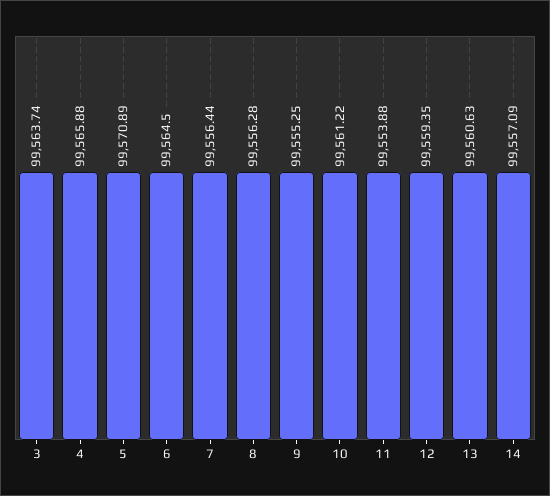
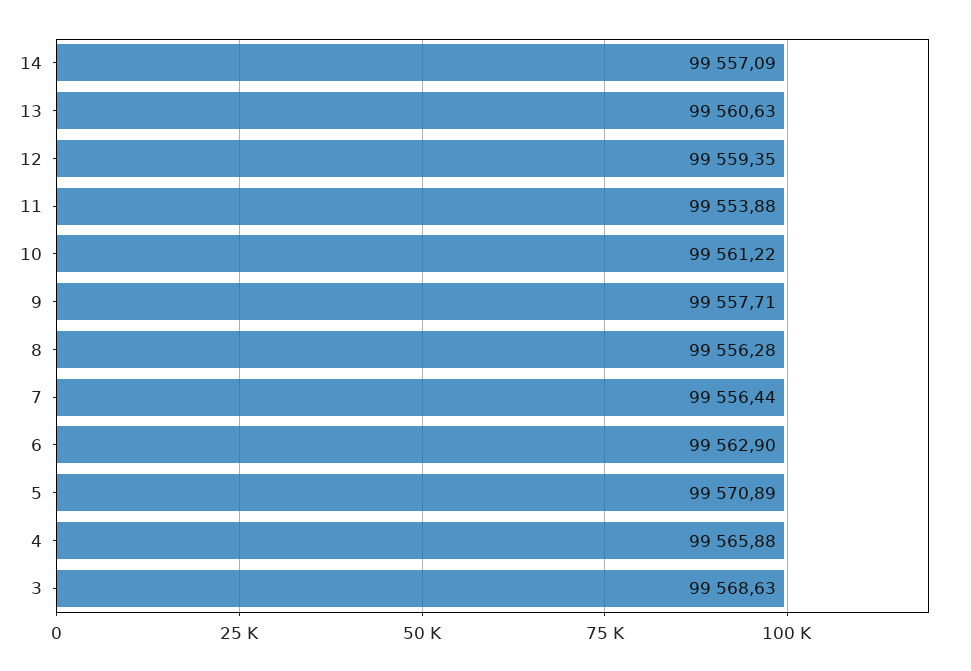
3: 99563.74 -> 99568.63
6: 99564.5 -> 99562.9
9: 99555.25 -> 99557.71

